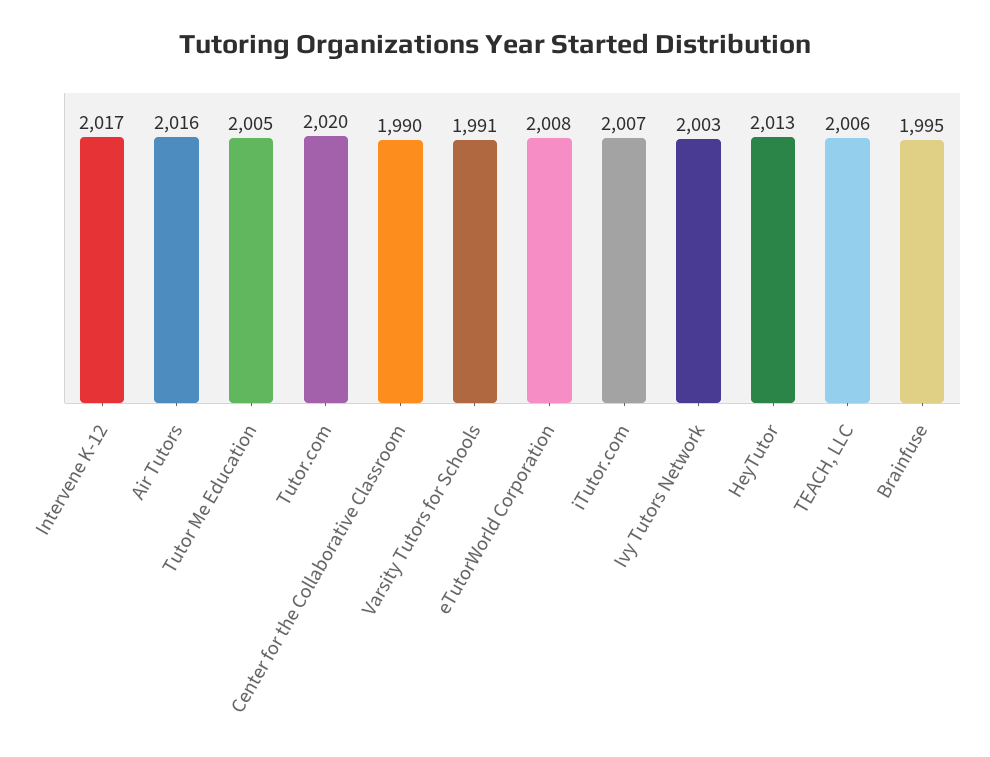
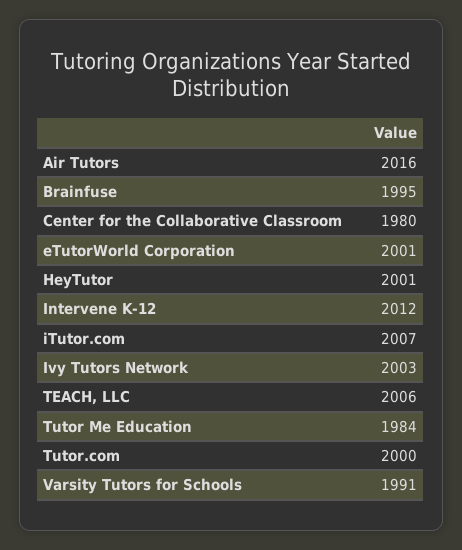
Intervene K-12: 2017 -> 2012
Tutor Me Education: 2005 -> 1984
Tutor.com: 2020 -> 2000
Center for the Collaborative Classroom: 1990 -> 1980
eTutorWorld Corporation: 2008 -> 2001
HeyTutor: 2013 -> 2001

